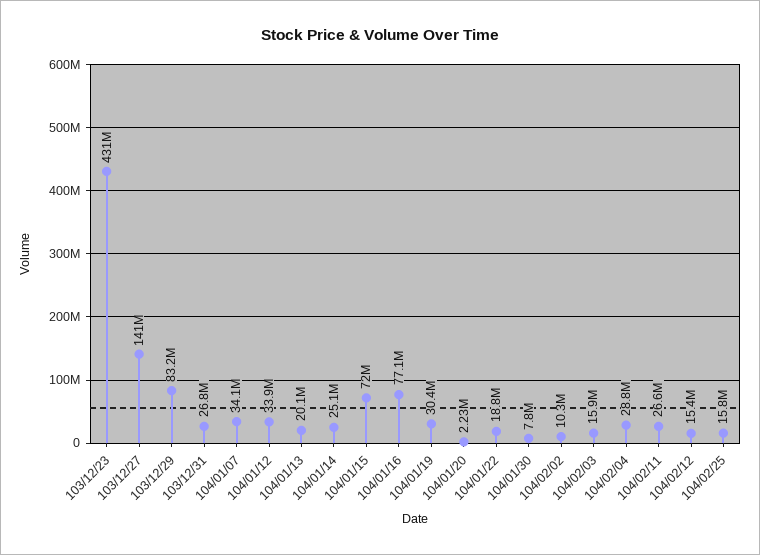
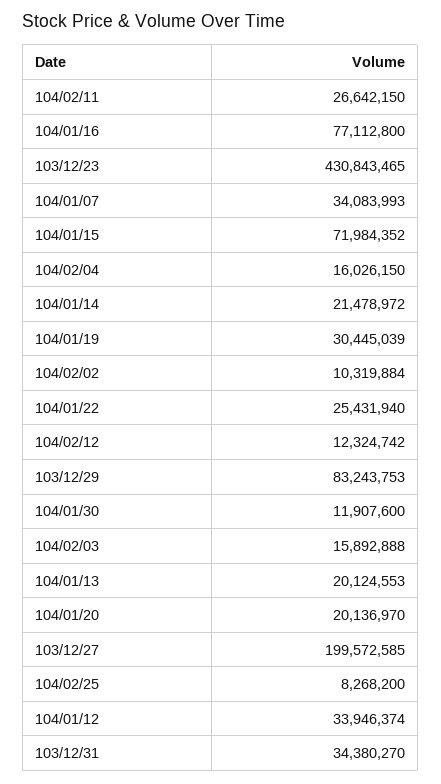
103/12/27: 141000000 -> 199572585
103/12/31: 26800000 -> 34380270
104/01/14: 25100000 -> 21478972
104/01/20: 2230000 -> 20136970
104/01/22: 18800000 -> 25431940
104/01/30: 7800000 -> 11907600
104/02/04: 28800000 -> 16026150
104/02/12: 15400000 -> 12324742
104/02/25: 15800000 -> 8268200

